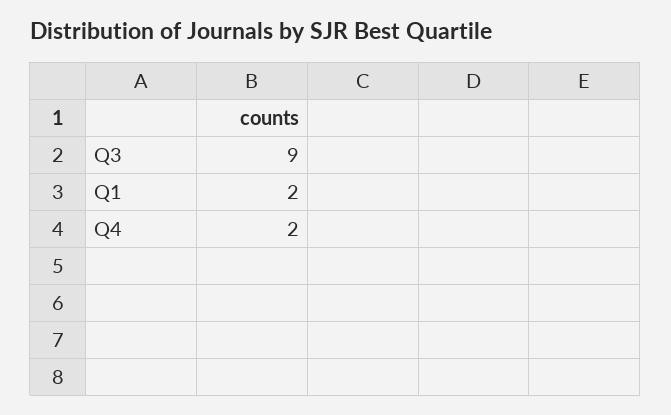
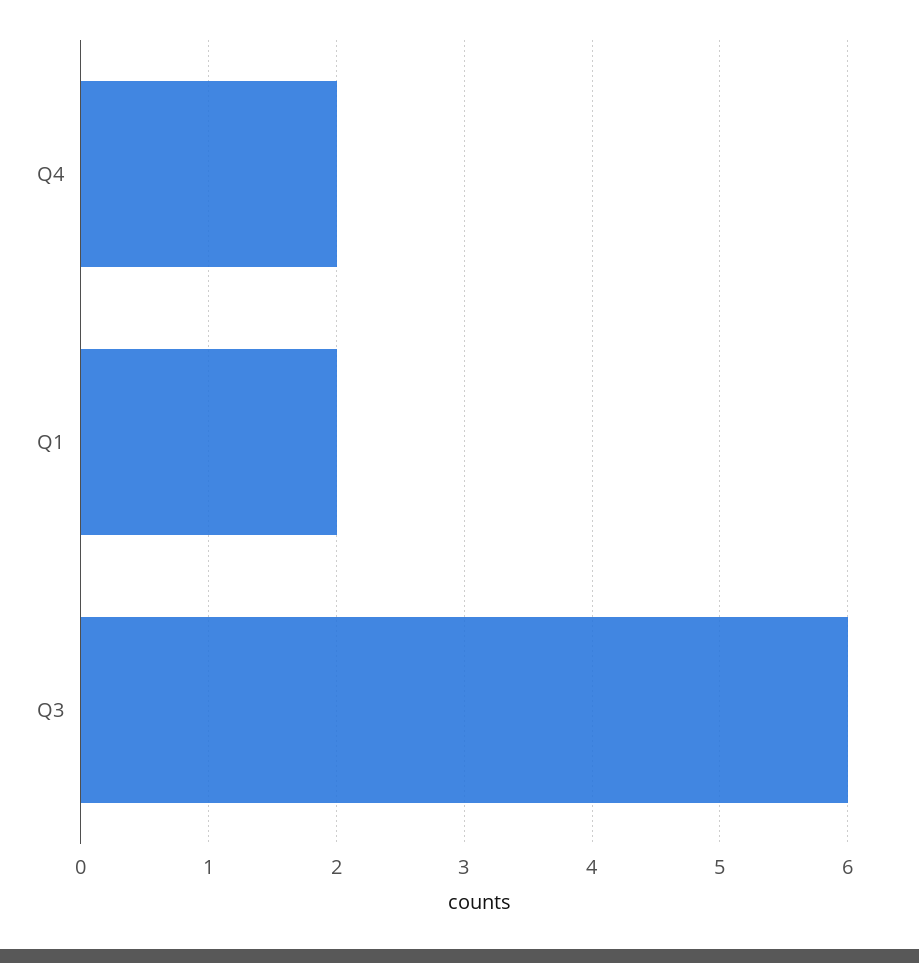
Q3: 9 -> 6

